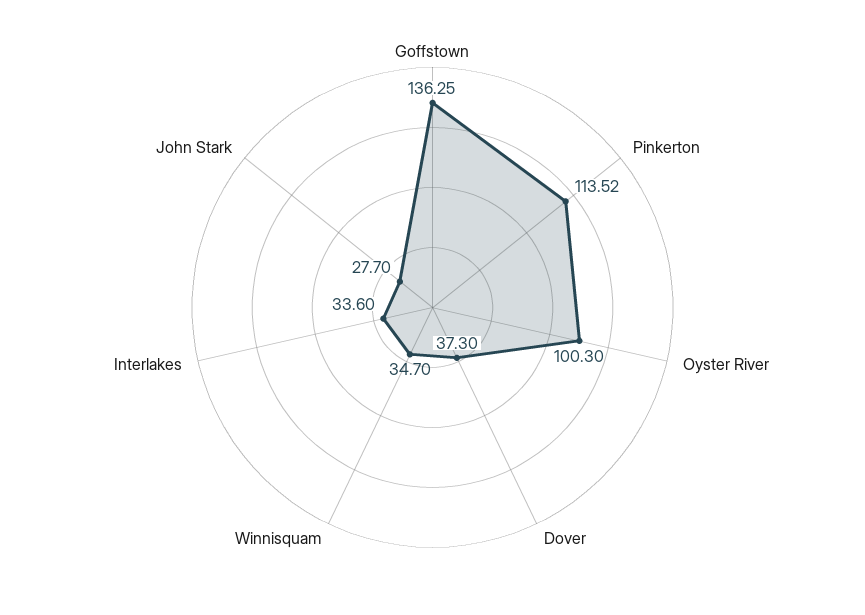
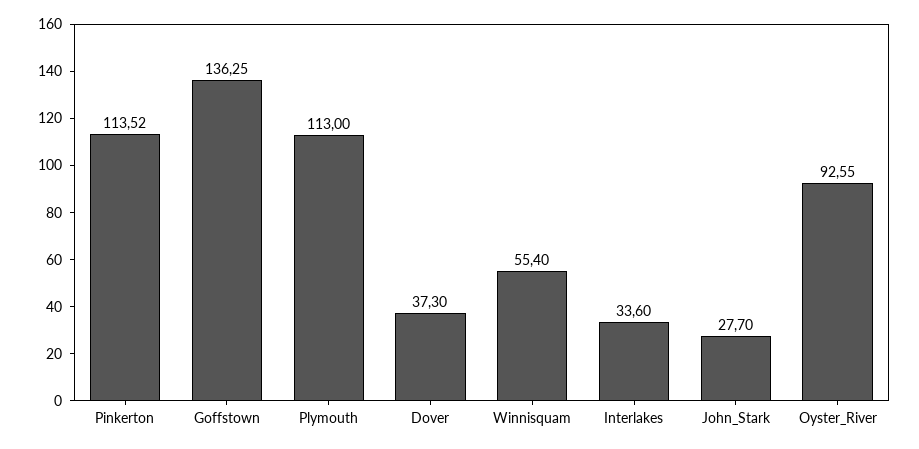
Oyster River: 100.3 -> 92.55
Winnisquam: 34.7 -> 55.4
Plymouth: none -> 113

